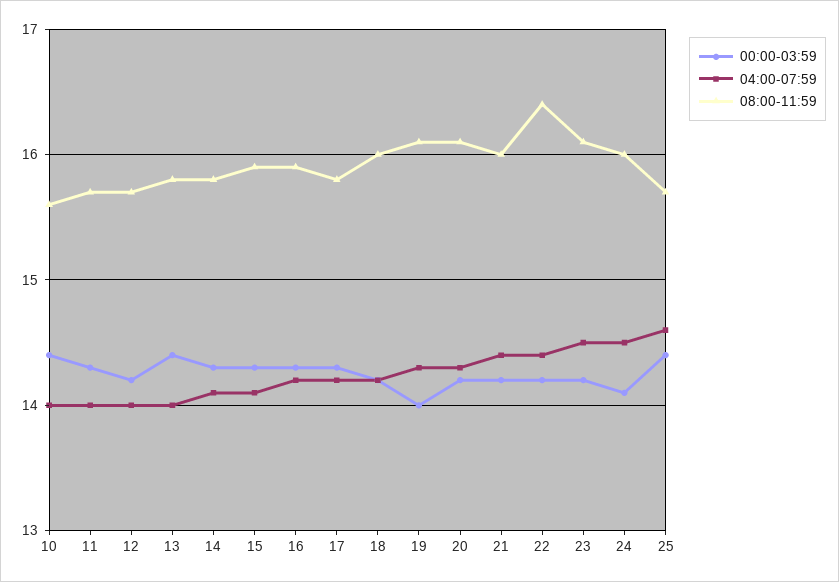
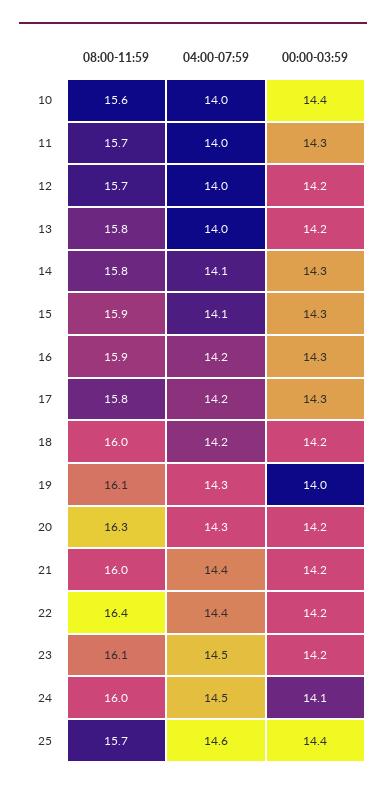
00:00-03:59, 13: 14.4 -> 14.2
08:00-11:59, 20: 16.1 -> 16.3

